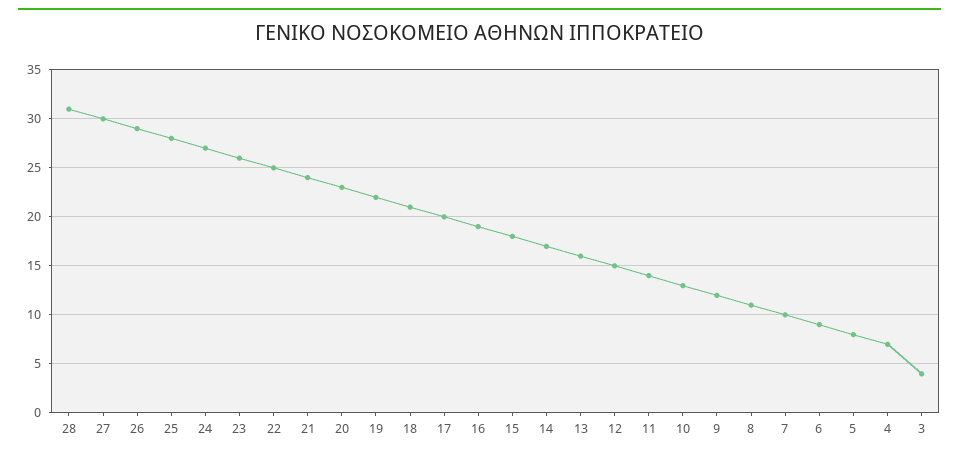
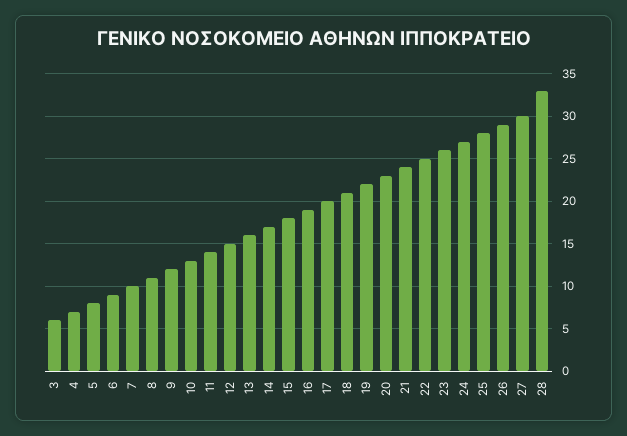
28: 31 -> 33
3: 4 -> 6

